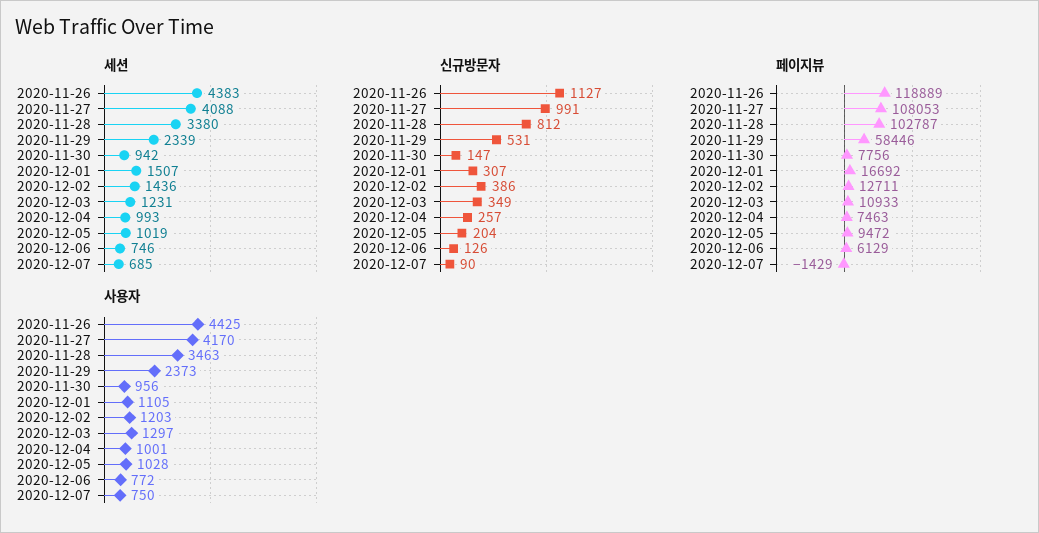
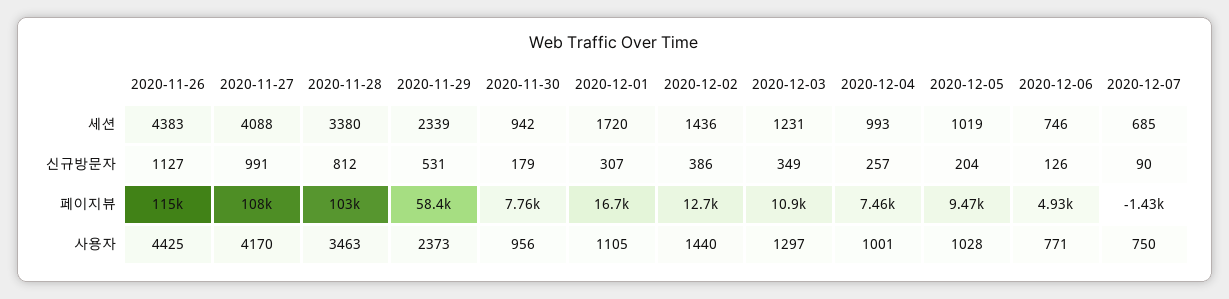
세션, 2020-12-01: 1507 -> 1720
신규방문자, 2020-11-30: 147 -> 179
페이지뷰, 2020-11-26: 118889 -> 115000
페이지뷰, 2020-12-06: 6129 -> 4930
사용자, 2020-12-02: 1203 -> 1440
사용자, 2020-12-06: 772 -> 771

